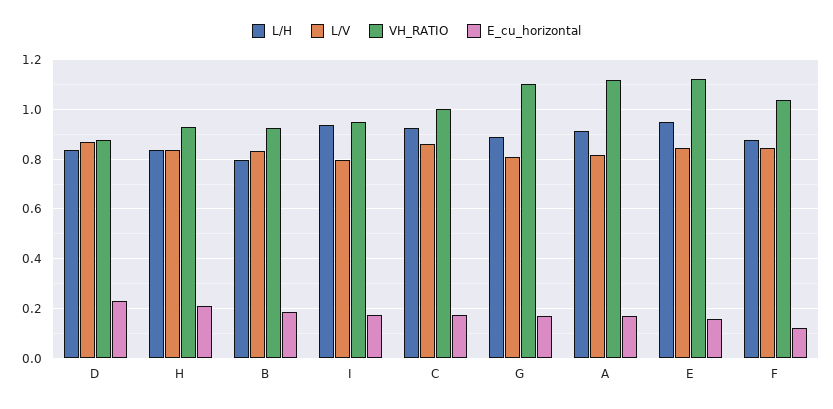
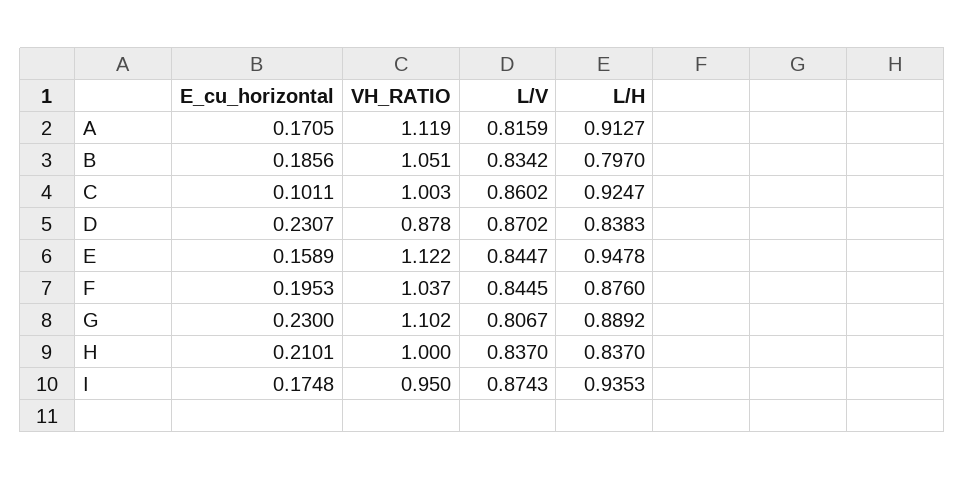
VH_RATIO, H: 0.925 -> 1
VH_RATIO, B: 0.925 -> 1.051
L/V, I: 0.8 -> 0.8743
E_cu_horizontal, C: 0.175 -> 0.1011
E_cu_horizontal, G: 0.175 -> 0.23
E_cu_horizontal, F: 0.125 -> 0.1953

